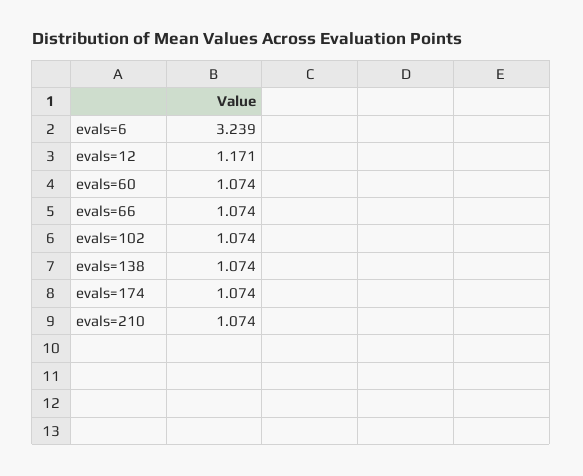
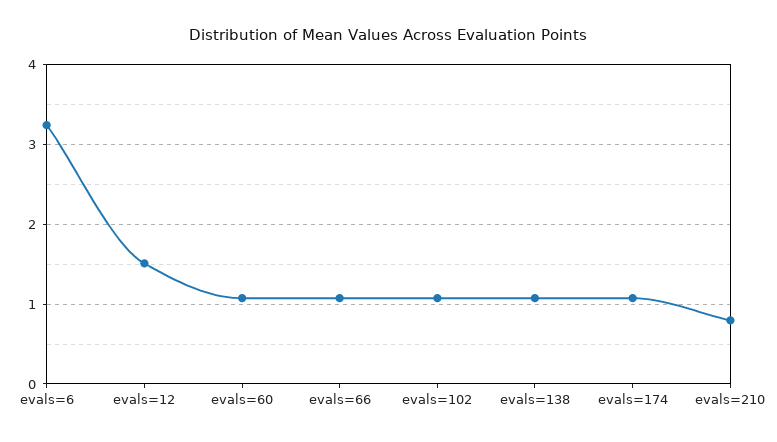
evals=12: 1.171 -> 1.5
evals=210: 1.074 -> 0.8

